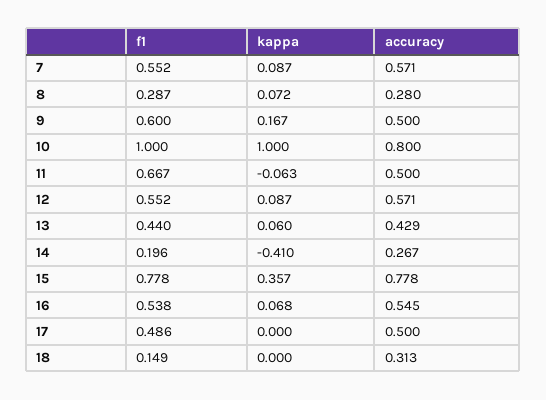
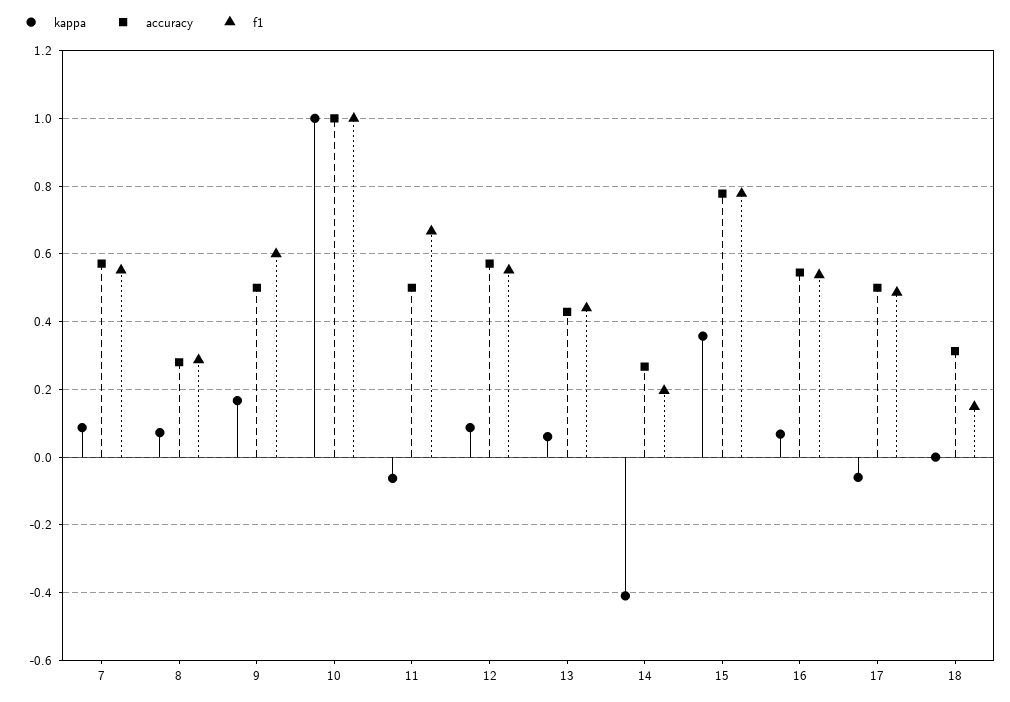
accuracy, 10: 0.8 -> 1
kappa, 17: 0 -> -0.06

